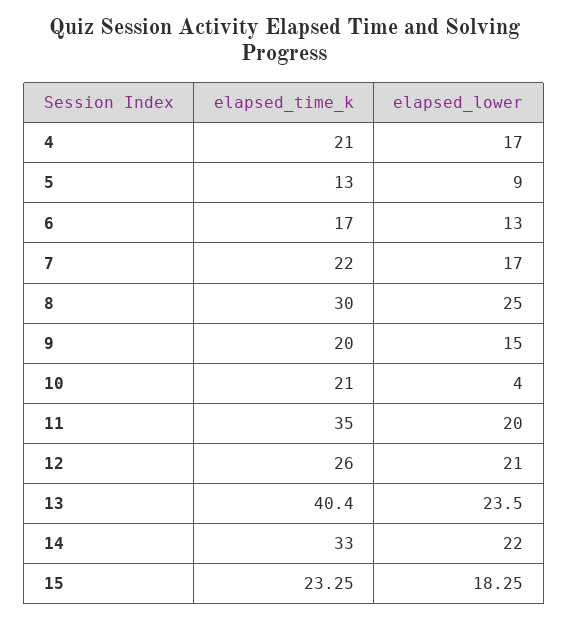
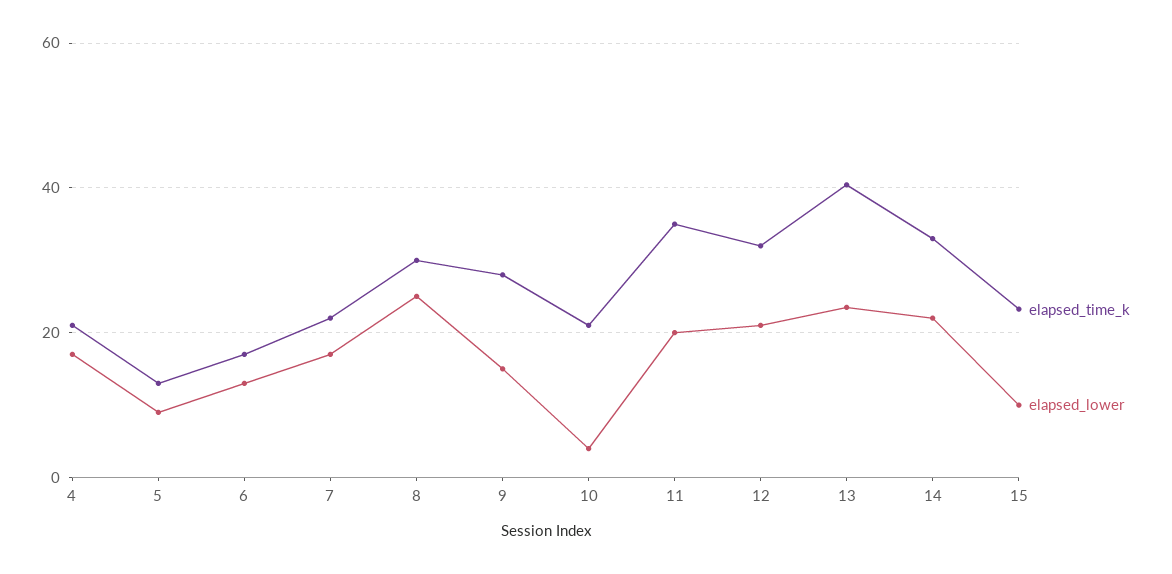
elapsed_time_k, 9: 20 -> 28
elapsed_time_k, 12: 26 -> 32
elapsed_lower, 15: 18.25 -> 10

